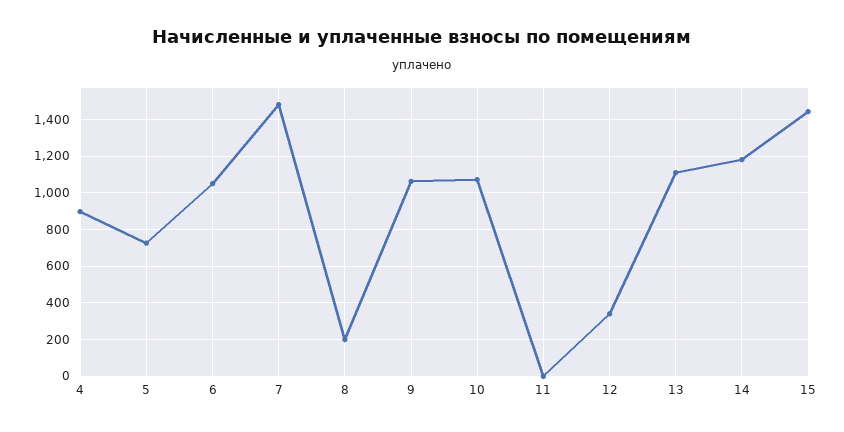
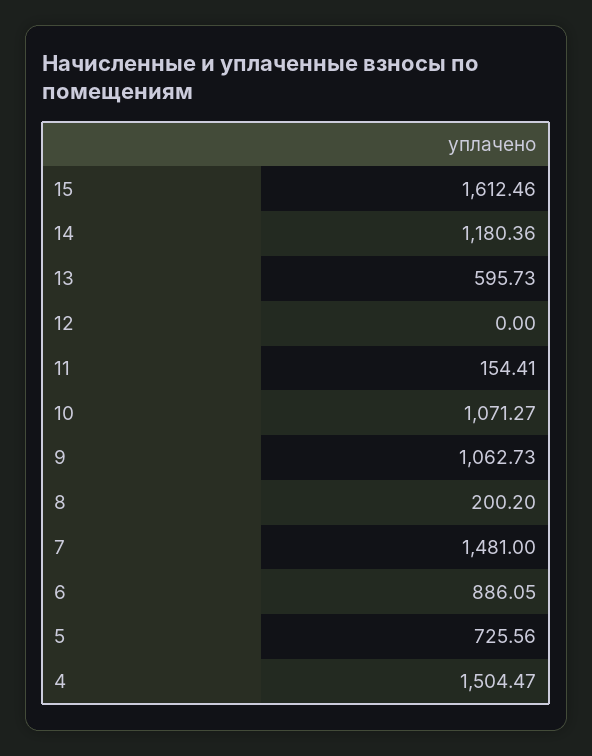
4: 900 -> 1504.47
6: 1050 -> 886.05
11: 0 -> 154.41
12: 350 -> 0
13: 1100 -> 595.73
15: 1450 -> 1612.46

